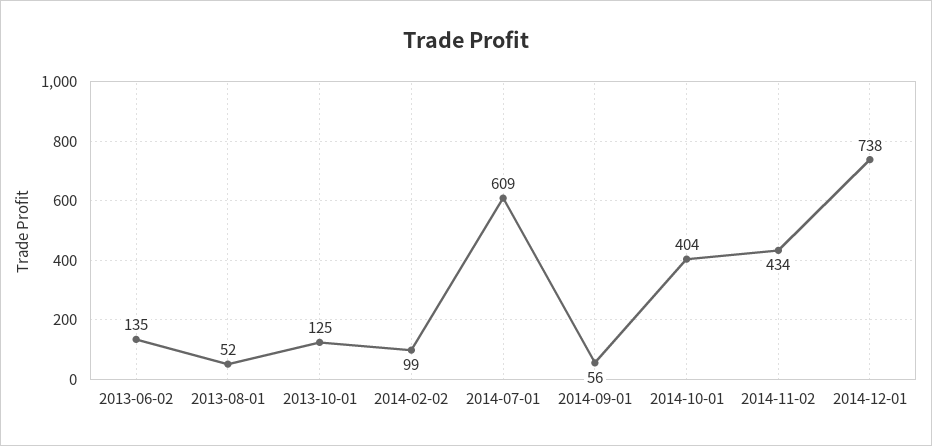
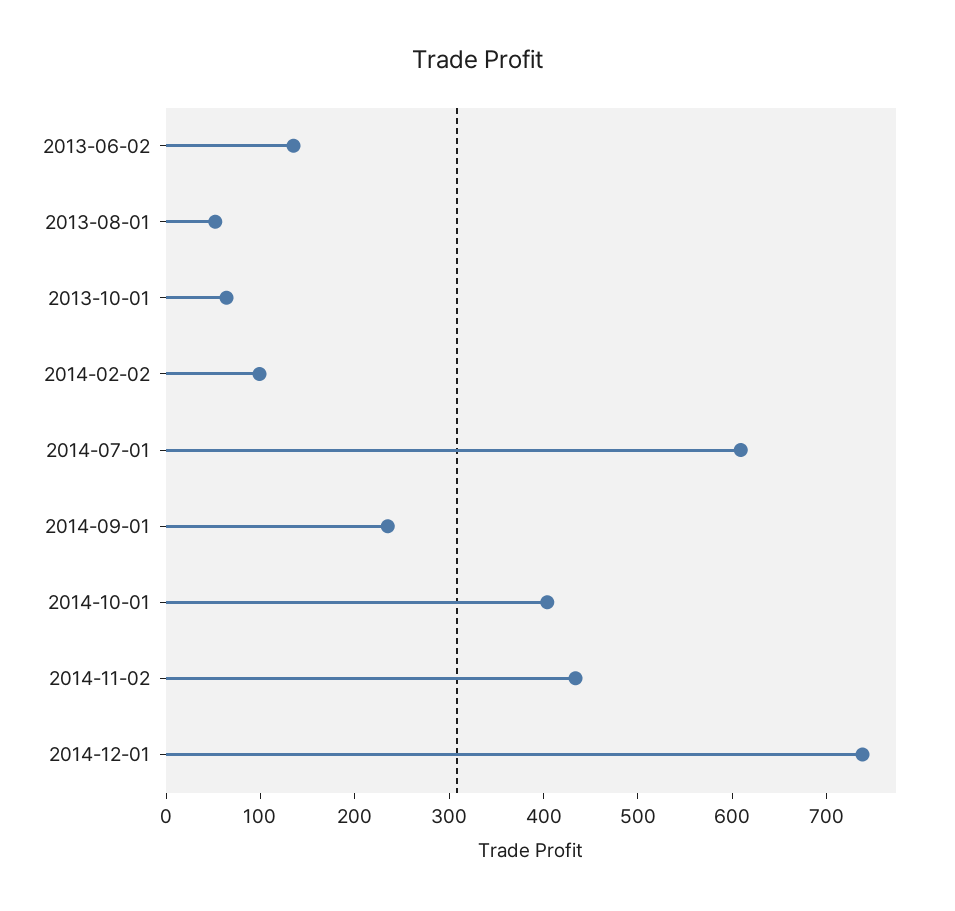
2013-10-01: 125 -> 60
2014-09-01: 56 -> 240

